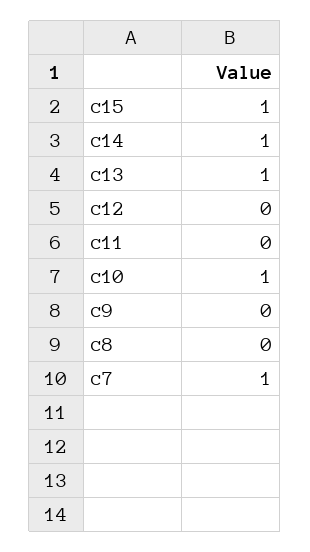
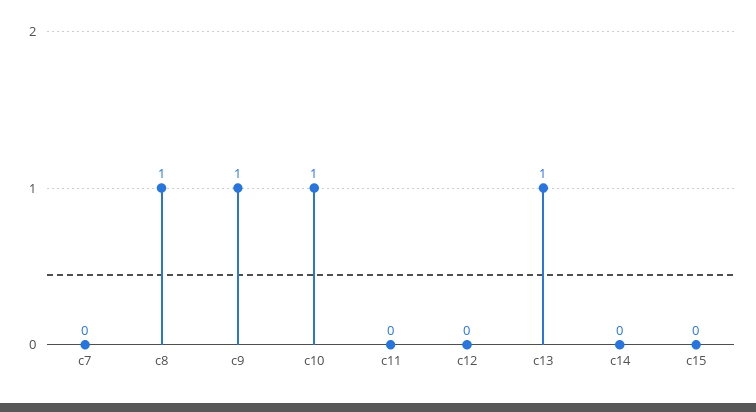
c15: 1 -> 0
c14: 1 -> 0
c9: 0 -> 1
c8: 0 -> 1
c7: 1 -> 0

